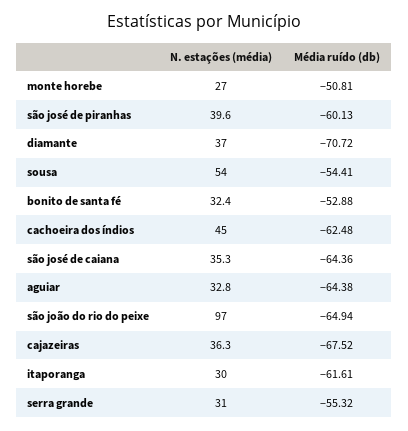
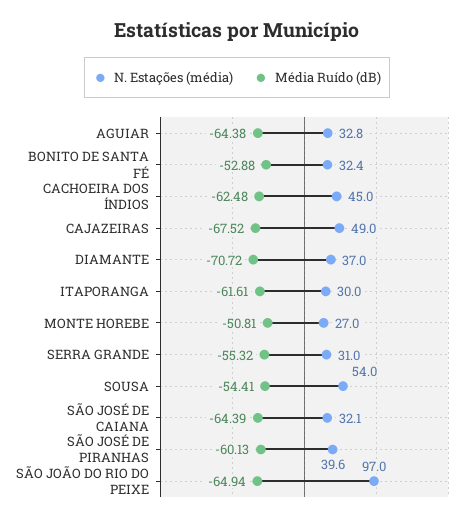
N. estações (média), são josé de caiana: 35.3 -> 32.1
Média ruído (db), são josé de caiana: -64.36 -> -64.39
N. estações (média), cajazeiras: 36.3 -> 49

